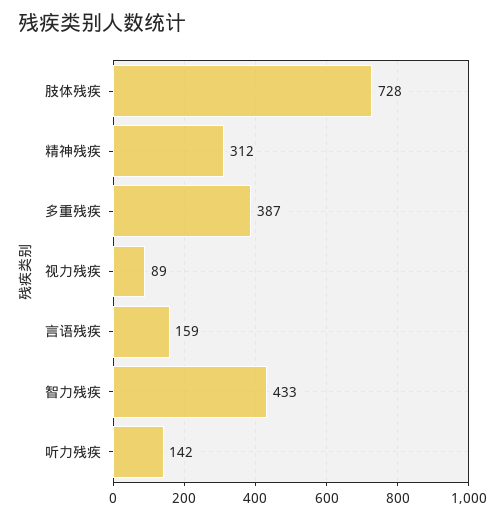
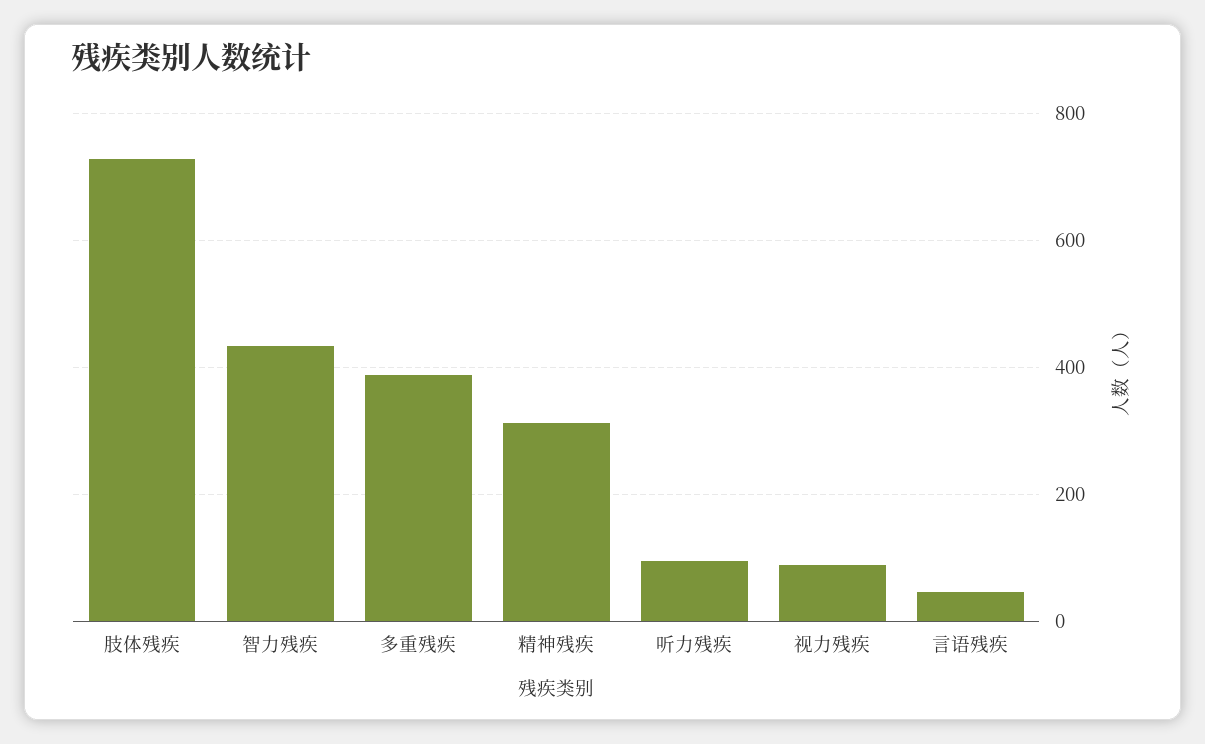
言语残疾: 159 -> 40
听力残疾: 142 -> 100

